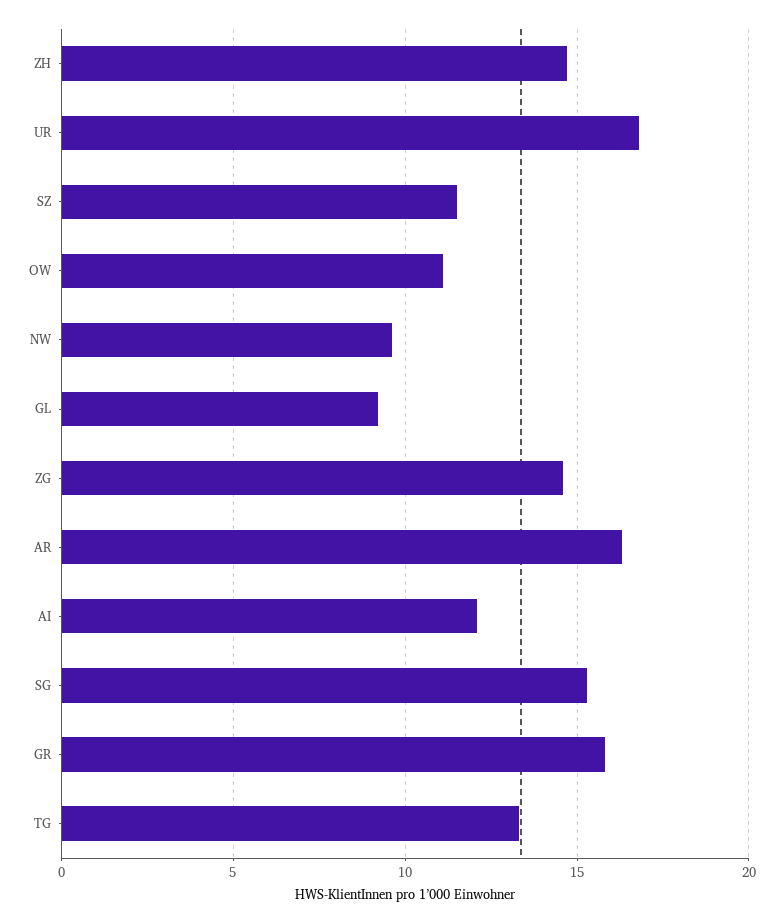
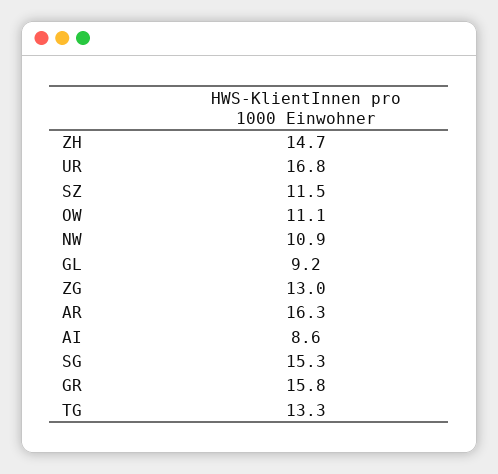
NW: 9.5 -> 10.9
ZG: 14.5 -> 13
AI: 12 -> 8.6

